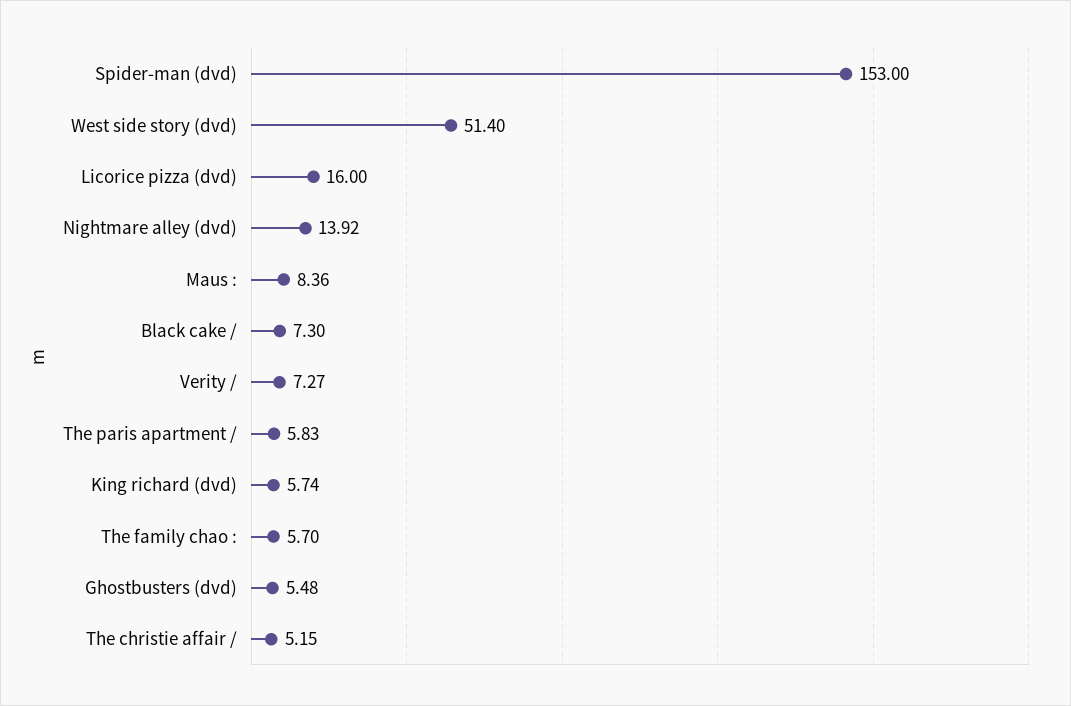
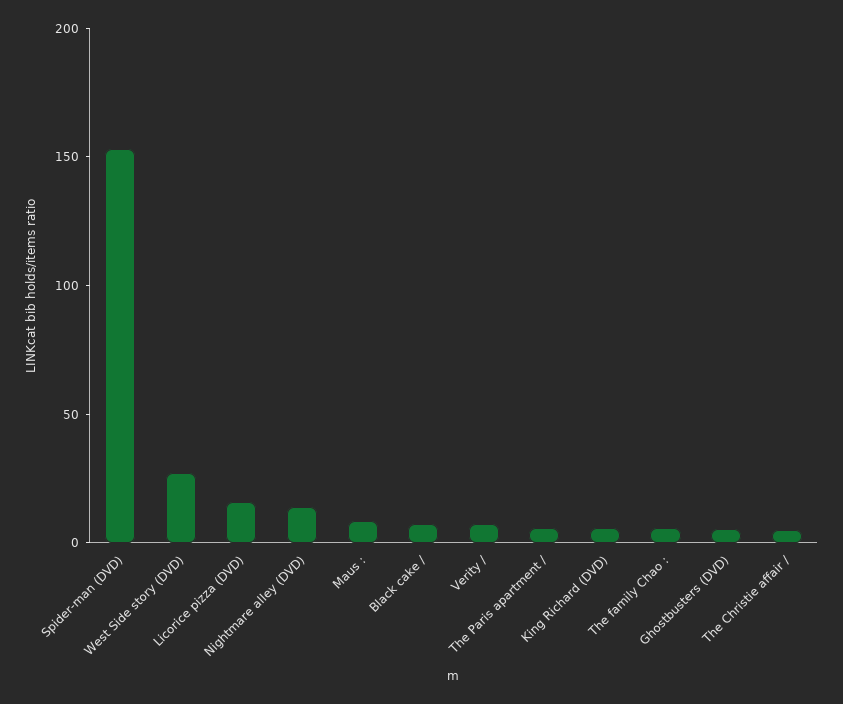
West side story (dvd): 51.4 -> 30

